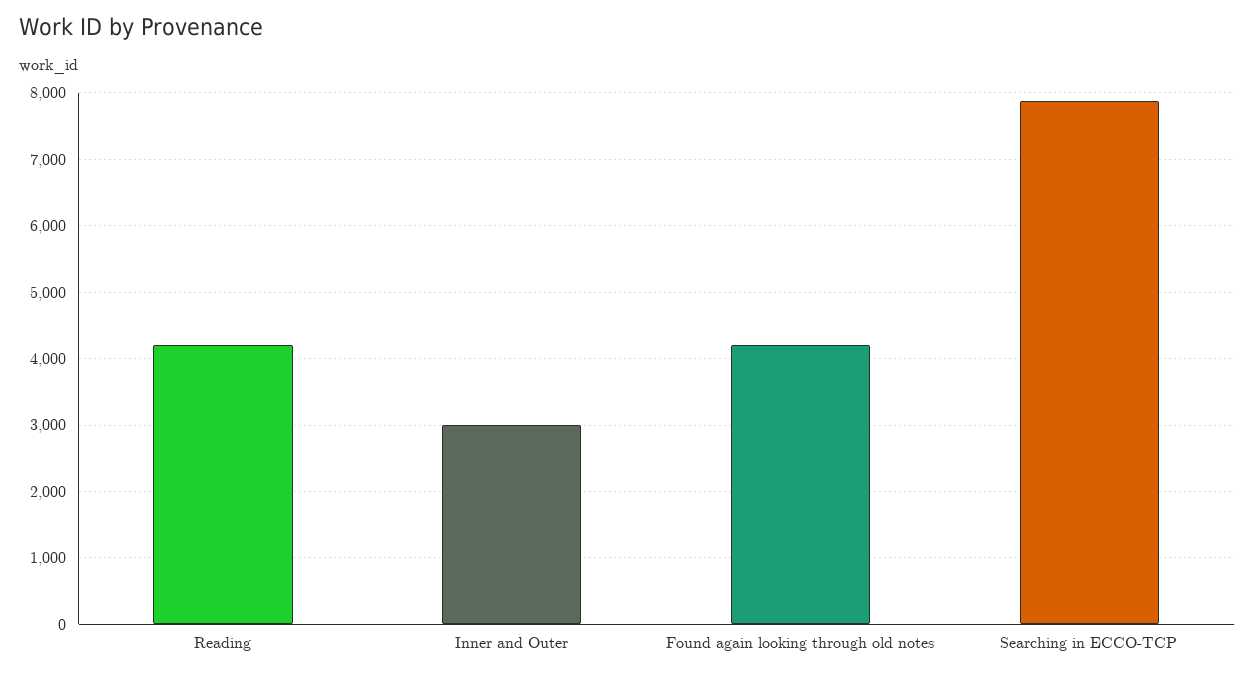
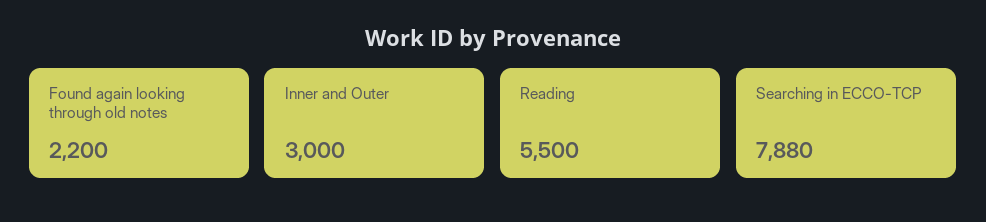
Reading: 4200 -> 5500
Found again looking through old notes: 4200 -> 2200

